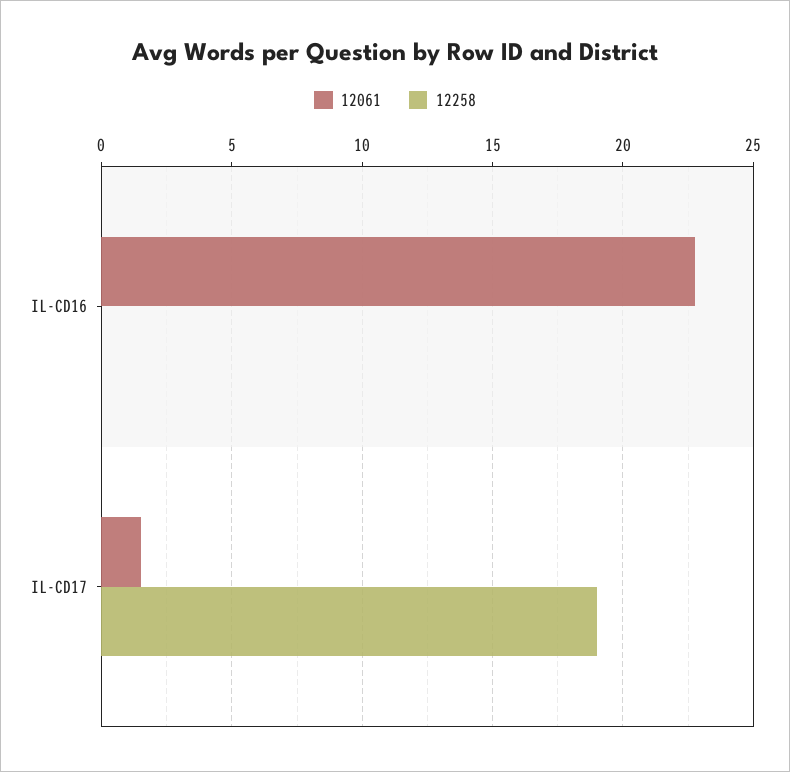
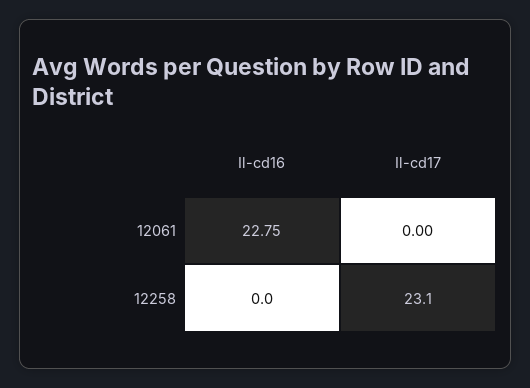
12061, IL-CD17: 1.5 -> 0
12258, IL-CD17: 19 -> 23.1

